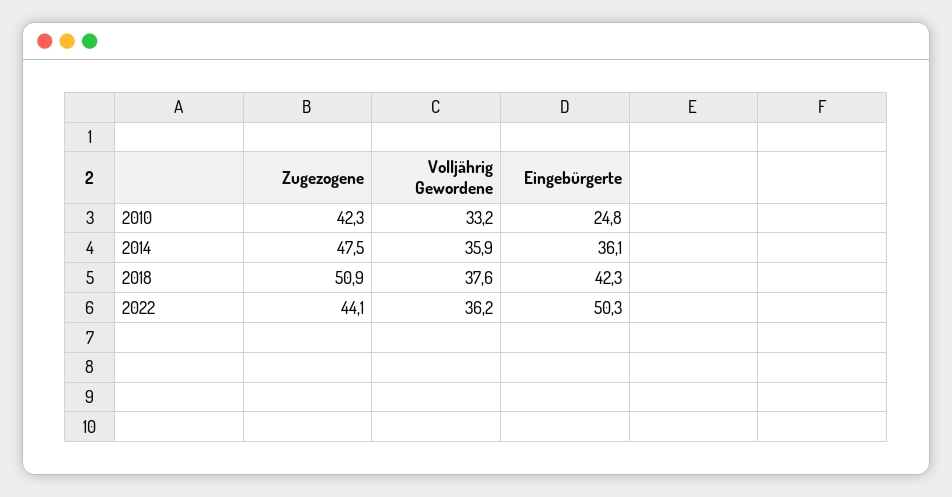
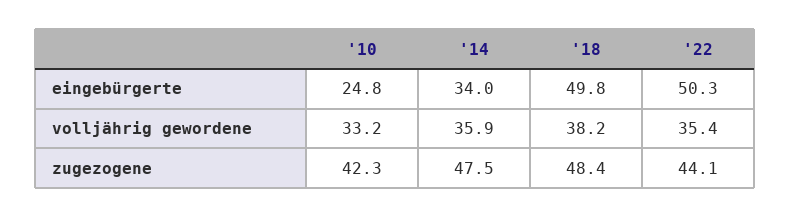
Eingebürgerte, 2014: 36.1 -> 34
Zugezogene, 2018: 50.9 -> 48.4
Volljährig Gewordene, 2018: 37.6 -> 38.2
Eingebürgerte, 2018: 42.3 -> 49.8
Volljährig Gewordene, 2022: 36.2 -> 35.4

